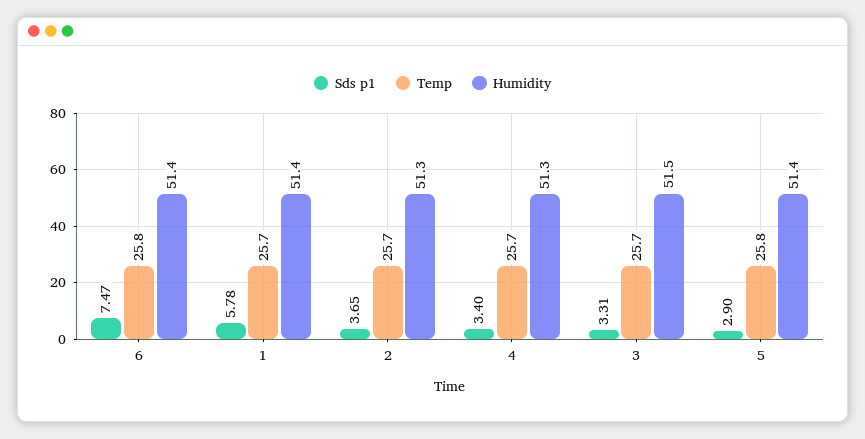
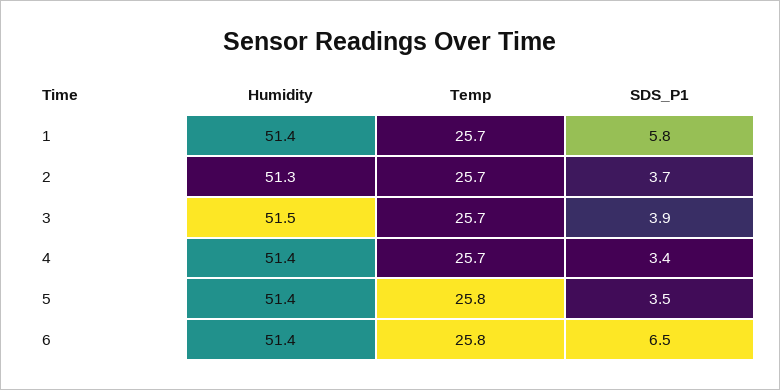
Sds p1, 6: 7.47 -> 6.5
Humidity, 4: 51.3 -> 51.4
Sds p1, 3: 3.31 -> 3.9
Sds p1, 5: 2.9 -> 3.5

